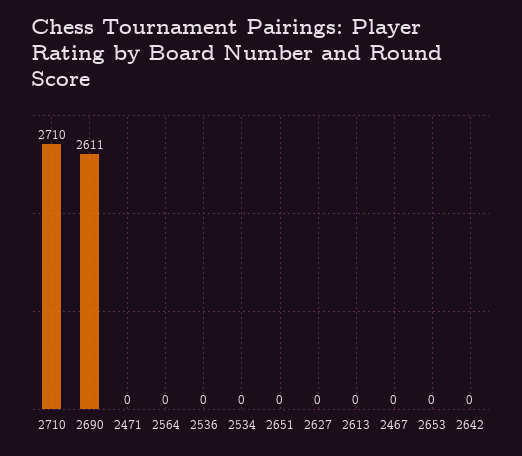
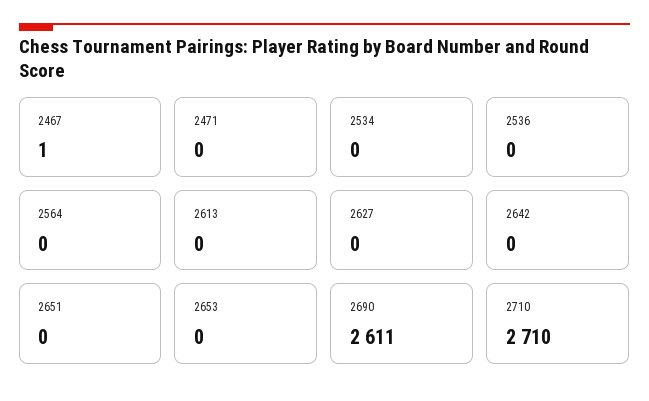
2467: 0 -> 1

